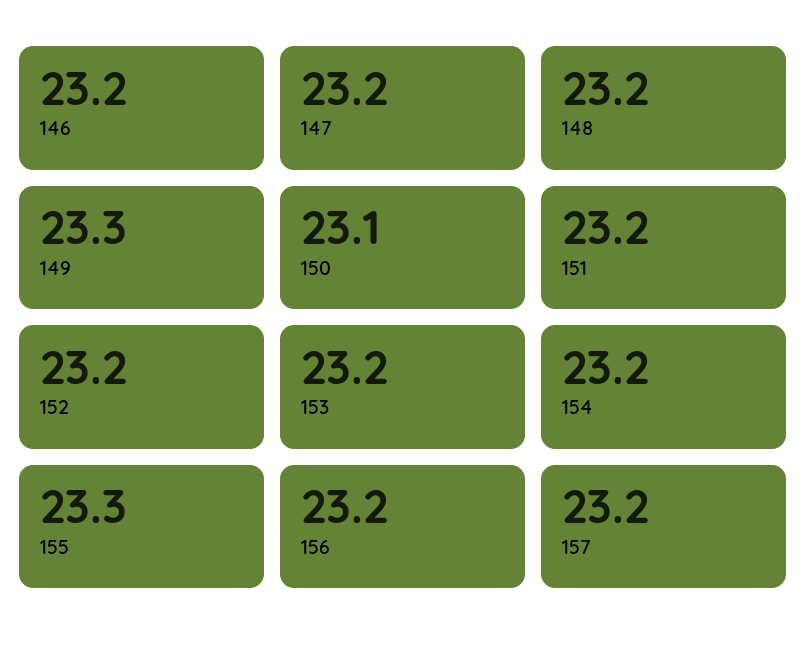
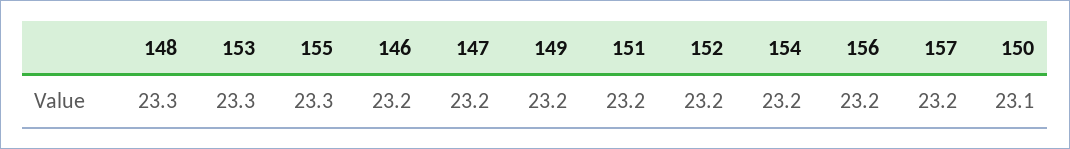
148: 23.2 -> 23.3
149: 23.3 -> 23.2
153: 23.2 -> 23.3

